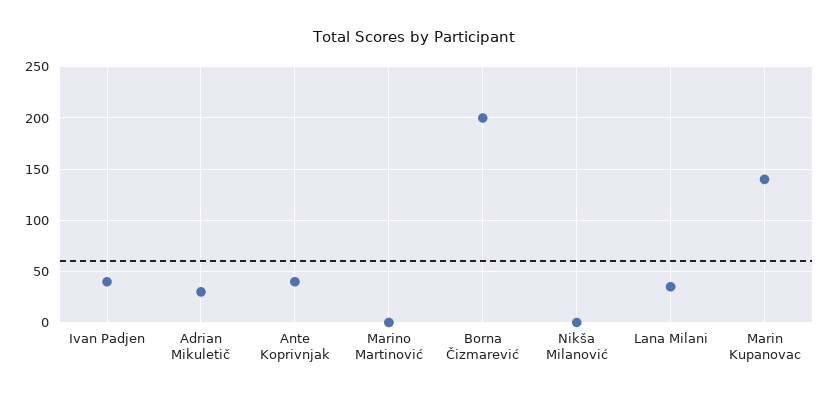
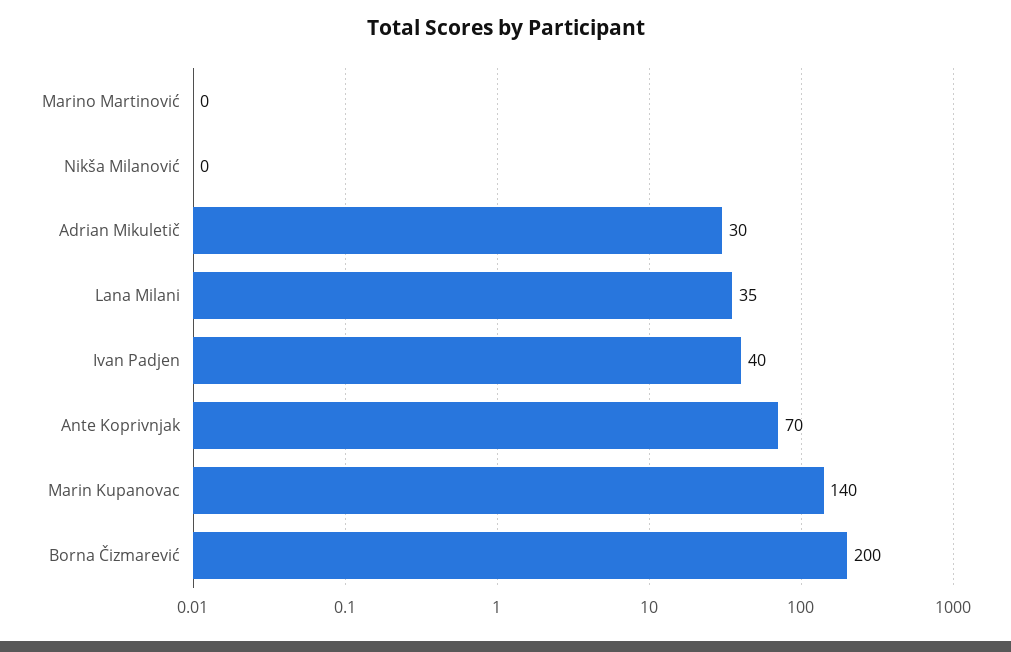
Ante Koprivnjak: 40 -> 70

